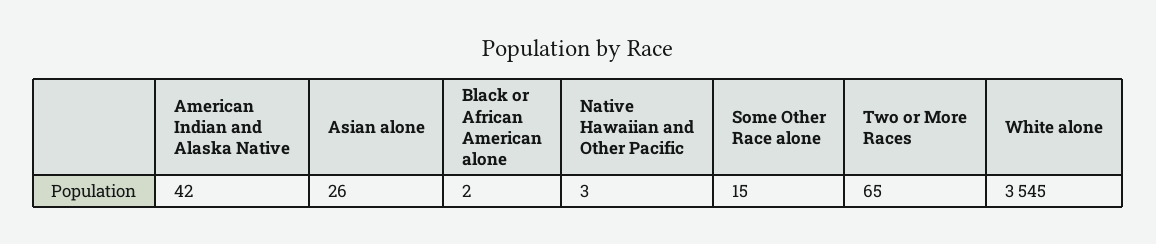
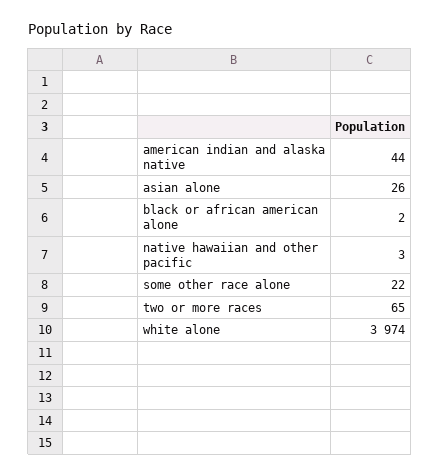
American Indian and Alaska Native: 42 -> 44
Some Other Race alone: 15 -> 22
White alone: 3545 -> 3974

